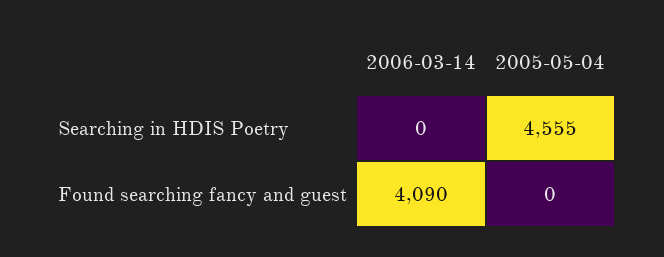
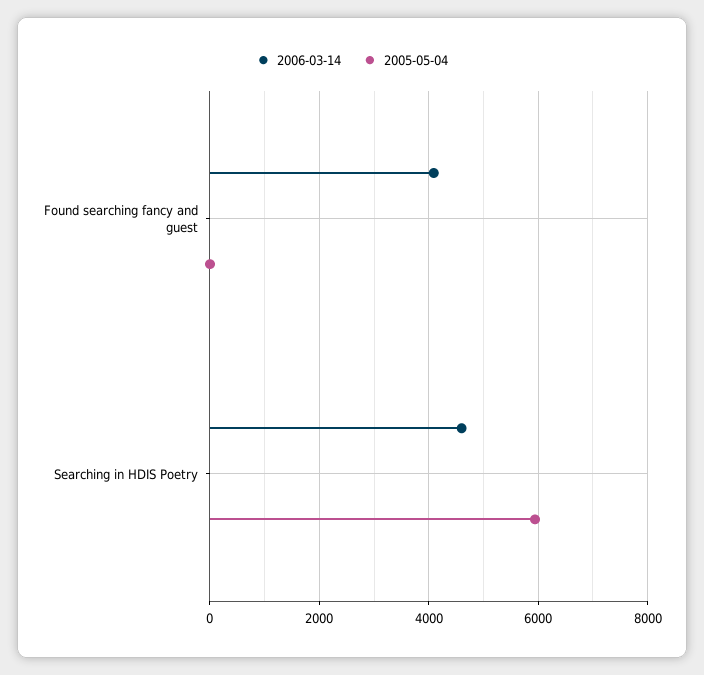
2006-03-14, Searching in HDIS Poetry: 0 -> 4600
2005-05-04, Searching in HDIS Poetry: 4555 -> 6000

